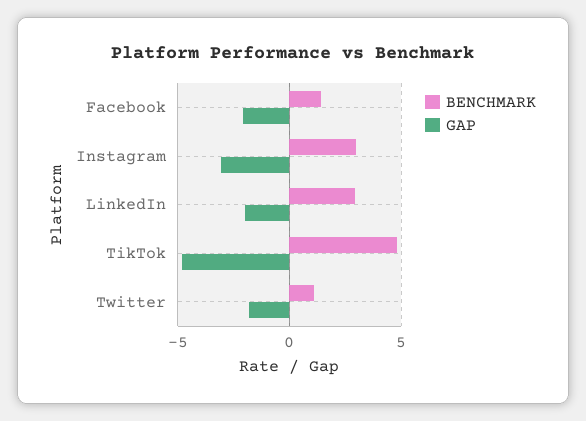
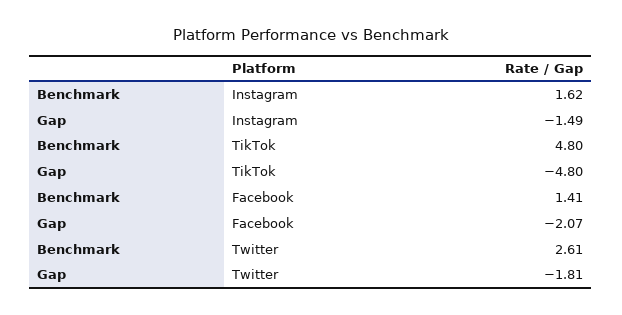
BENCHMARK, Instagram: 3 -> 1.62
GAP, Instagram: -3 -> -1.49
BENCHMARK, LinkedIn: 3 -> none
GAP, LinkedIn: -2 -> none
BENCHMARK, Twitter: 1 -> 2.61

